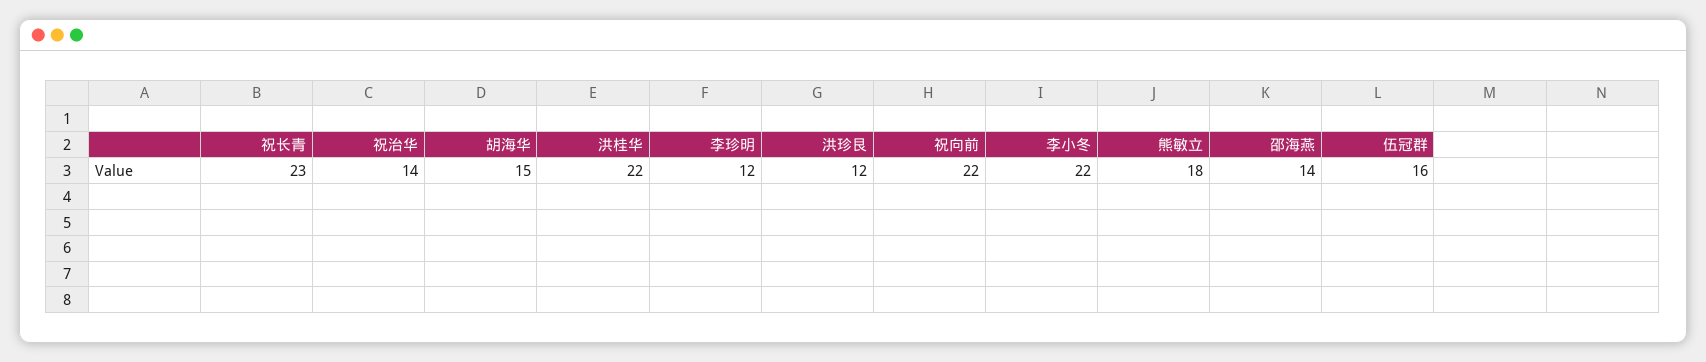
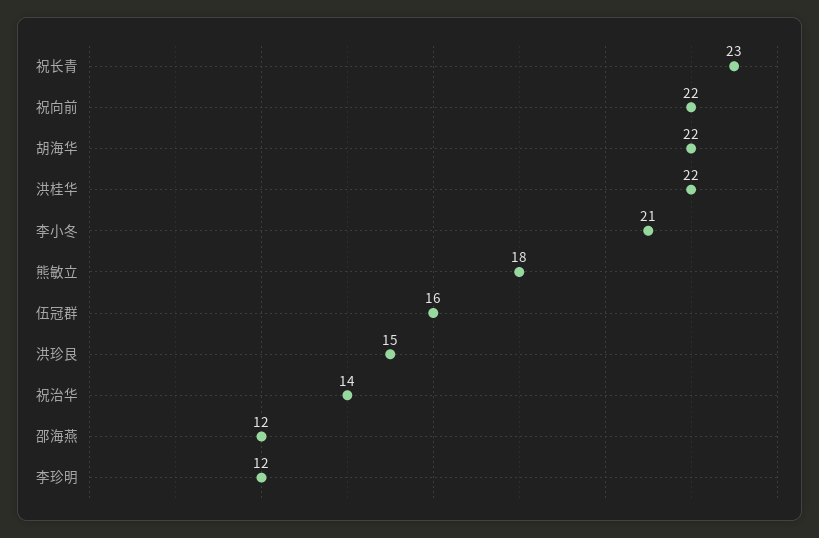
胡海华: 15 -> 22
洪珍艮: 12 -> 15
李小冬: 22 -> 21
邵海燕: 14 -> 12

